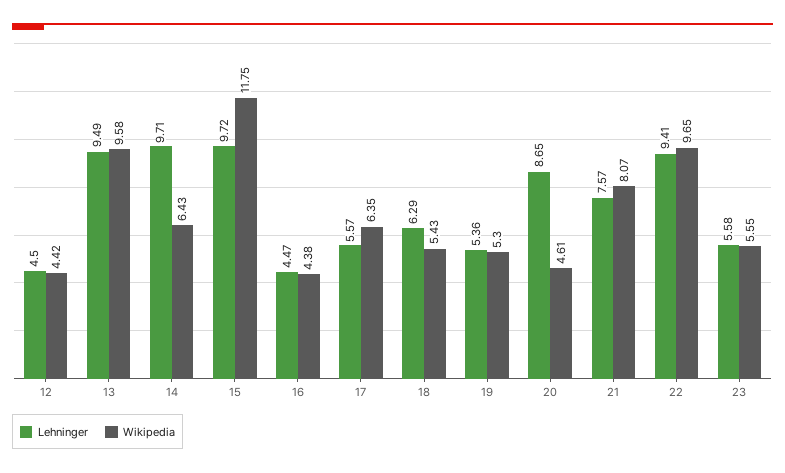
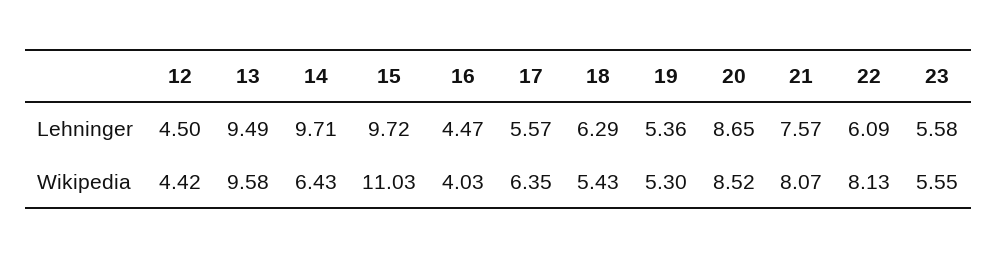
Wikipedia, 15: 11.75 -> 11.03
Wikipedia, 16: 4.38 -> 4.03
Wikipedia, 20: 4.61 -> 8.52
Lehninger, 22: 9.41 -> 6.09
Wikipedia, 22: 9.65 -> 8.13

